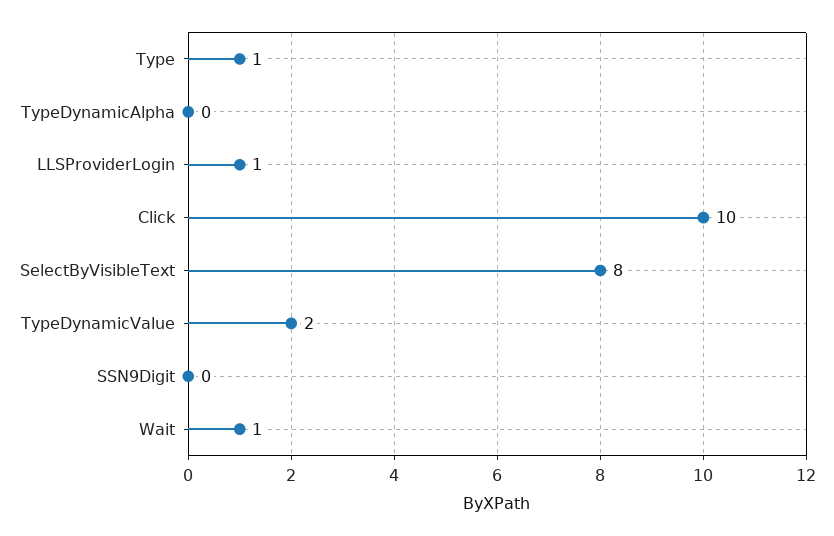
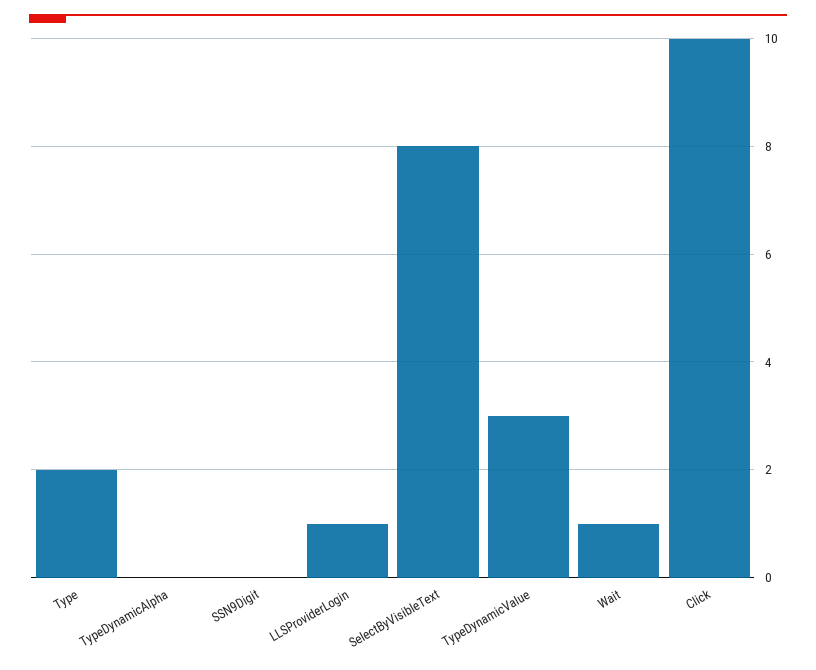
Type: 1 -> 2
TypeDynamicValue: 2 -> 3

